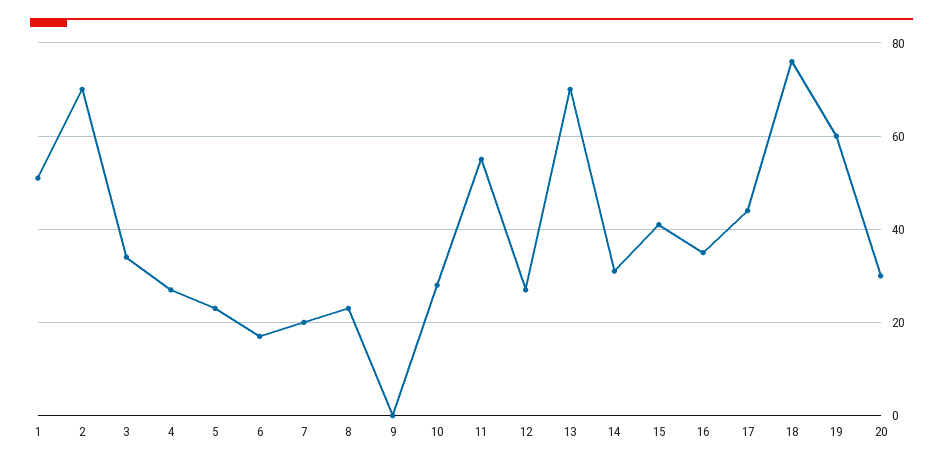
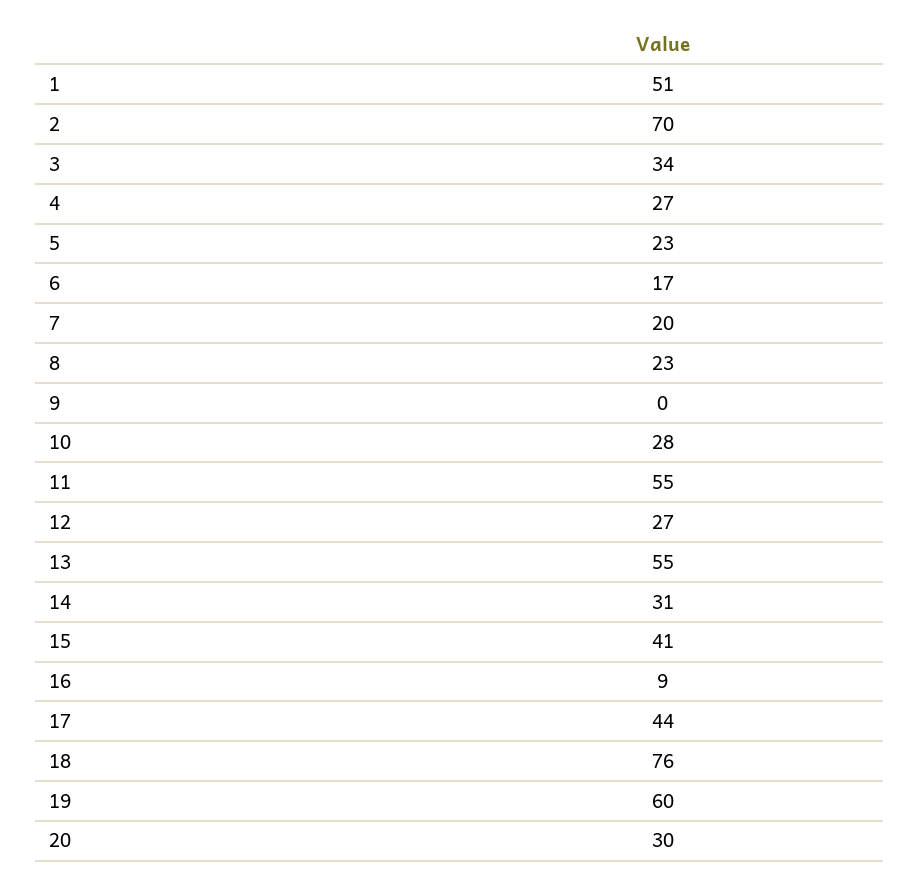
13: 70 -> 55
16: 35 -> 9

